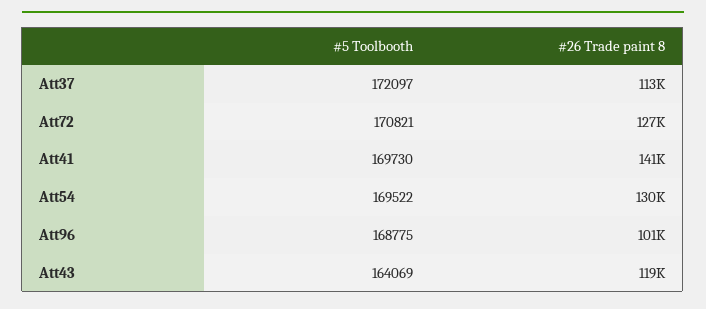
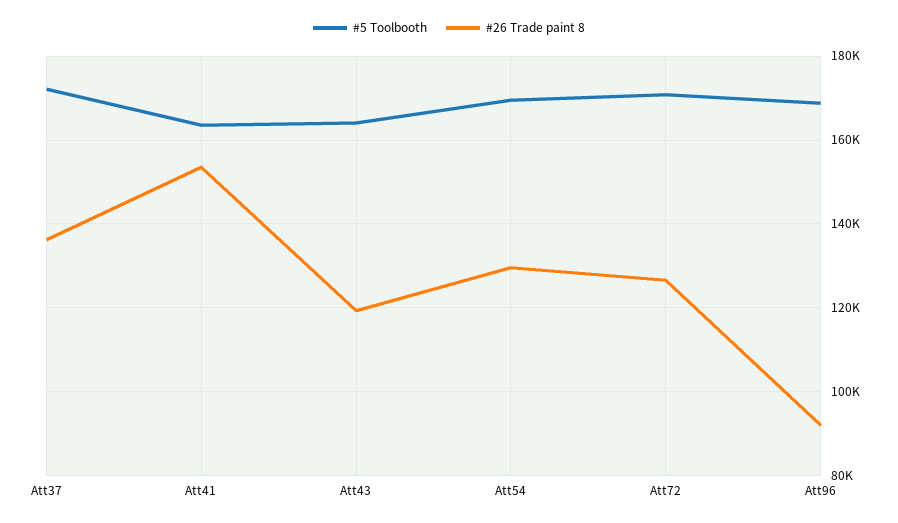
#26 Trade paint 8, Att37: 113000 -> 136000
#5 Toolbooth, Att41: 169730 -> 164000
#26 Trade paint 8, Att41: 141000 -> 154000
#26 Trade paint 8, Att96: 101000 -> 92000

